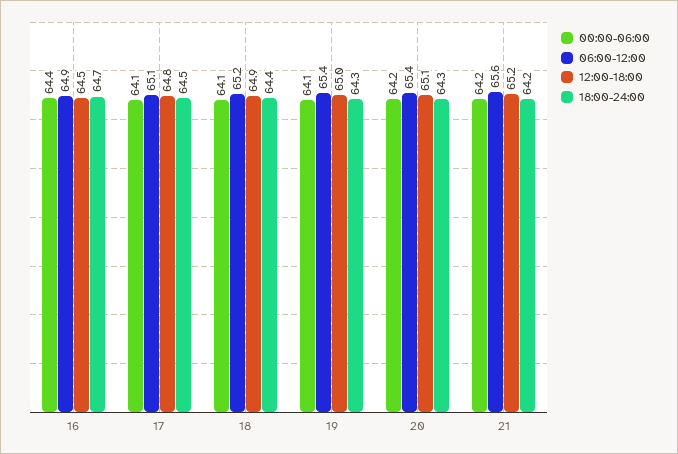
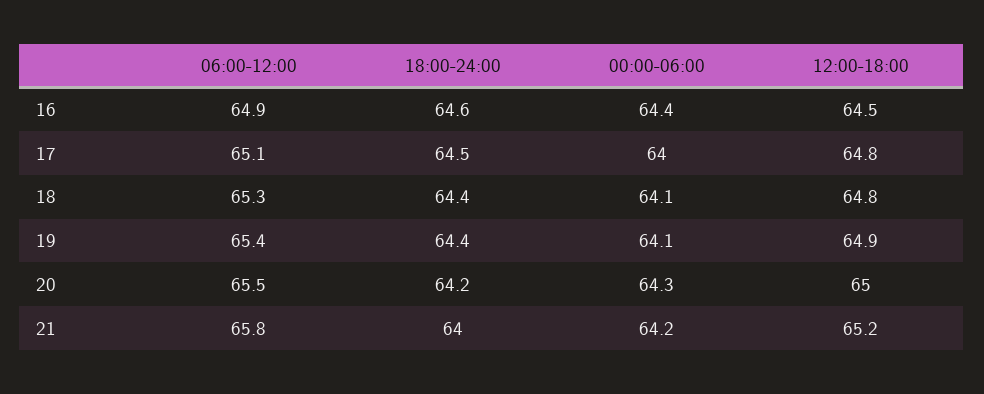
18:00-24:00, 16: 64.7 -> 64.6
00:00-06:00, 17: 64.1 -> 64
06:00-12:00, 18: 65.2 -> 65.3
12:00-18:00, 18: 64.9 -> 64.8
12:00-18:00, 19: 65 -> 64.9
18:00-24:00, 19: 64.3 -> 64.4
00:00-06:00, 20: 64.2 -> 64.3
06:00-12:00, 20: 65.4 -> 65.5
12:00-18:00, 20: 65.1 -> 65
18:00-24:00, 20: 64.3 -> 64.2
06:00-12:00, 21: 65.6 -> 65.8
18:00-24:00, 21: 64.2 -> 64

